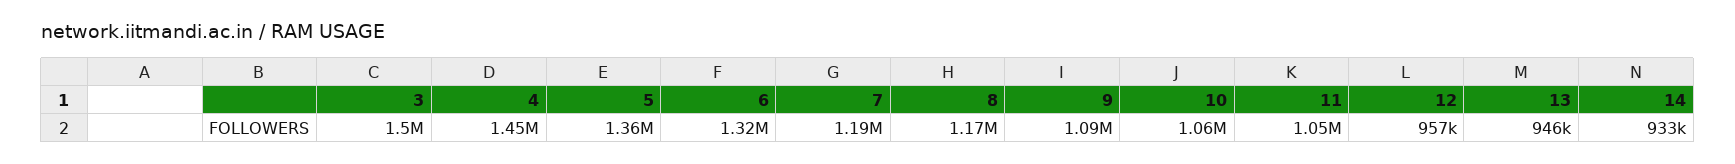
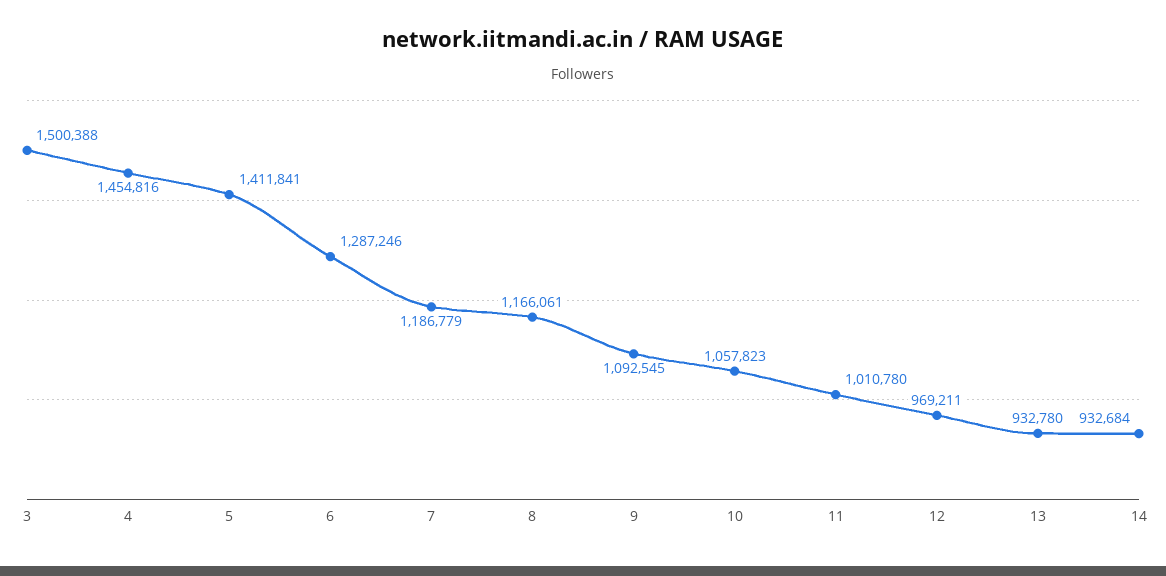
5: 1360000 -> 1411841
6: 1320000 -> 1287246
11: 1050000 -> 1010780
12: 957000 -> 969211
13: 946000 -> 932780

